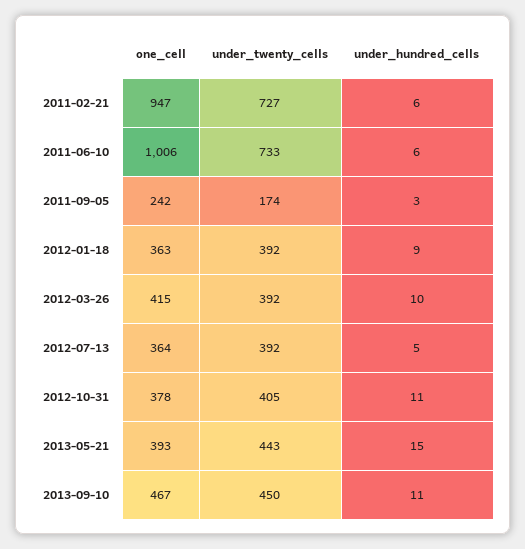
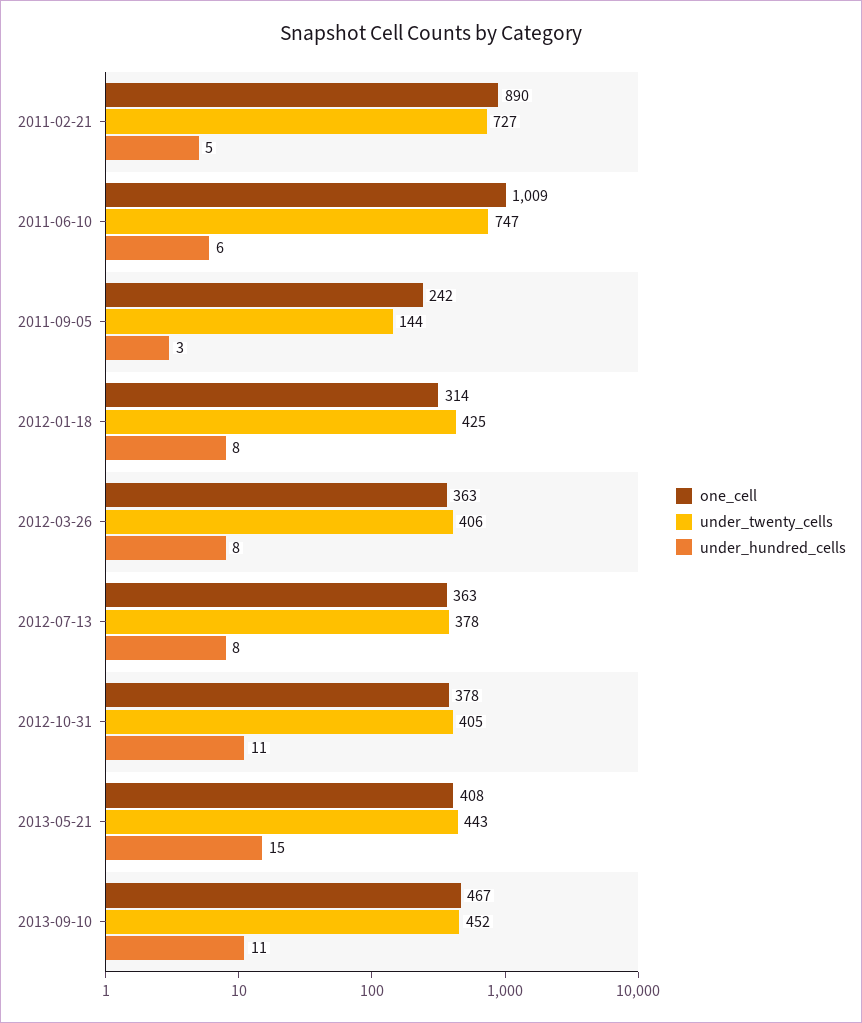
one_cell, 2011-02-21: 947 -> 890
under_hundred_cells, 2011-02-21: 6 -> 5
one_cell, 2011-06-10: 1006 -> 1009
under_twenty_cells, 2011-06-10: 733 -> 747
under_twenty_cells, 2011-09-05: 174 -> 144
one_cell, 2012-01-18: 363 -> 314
under_twenty_cells, 2012-01-18: 392 -> 425
under_hundred_cells, 2012-01-18: 9 -> 8
one_cell, 2012-03-26: 415 -> 363
under_twenty_cells, 2012-03-26: 392 -> 406
under_hundred_cells, 2012-03-26: 10 -> 8
one_cell, 2012-07-13: 364 -> 363
under_twenty_cells, 2012-07-13: 392 -> 378
under_hundred_cells, 2012-07-13: 5 -> 8
one_cell, 2013-05-21: 393 -> 408
under_twenty_cells, 2013-09-10: 450 -> 452

